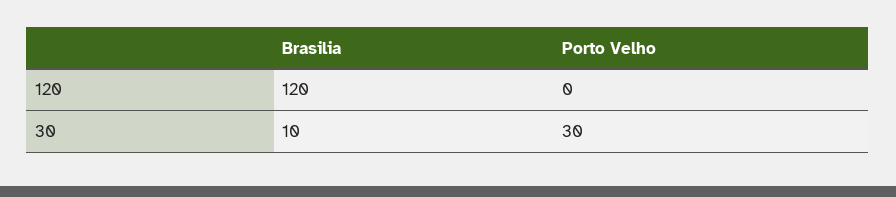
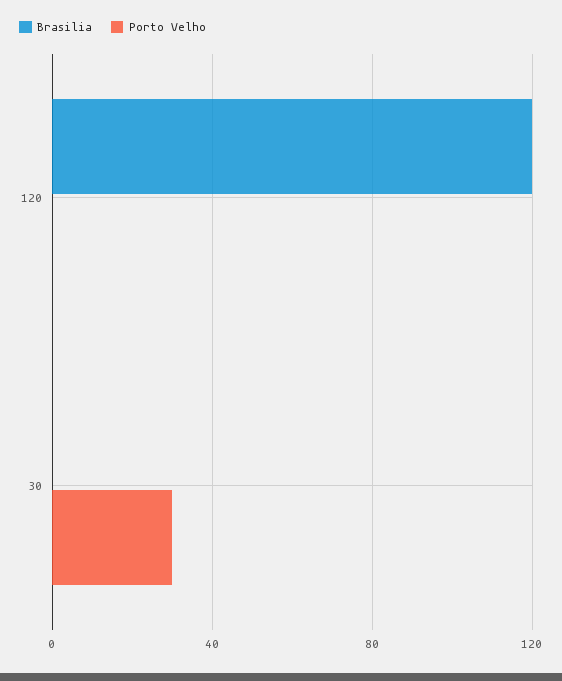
Brasilia, 30: 10 -> 0

